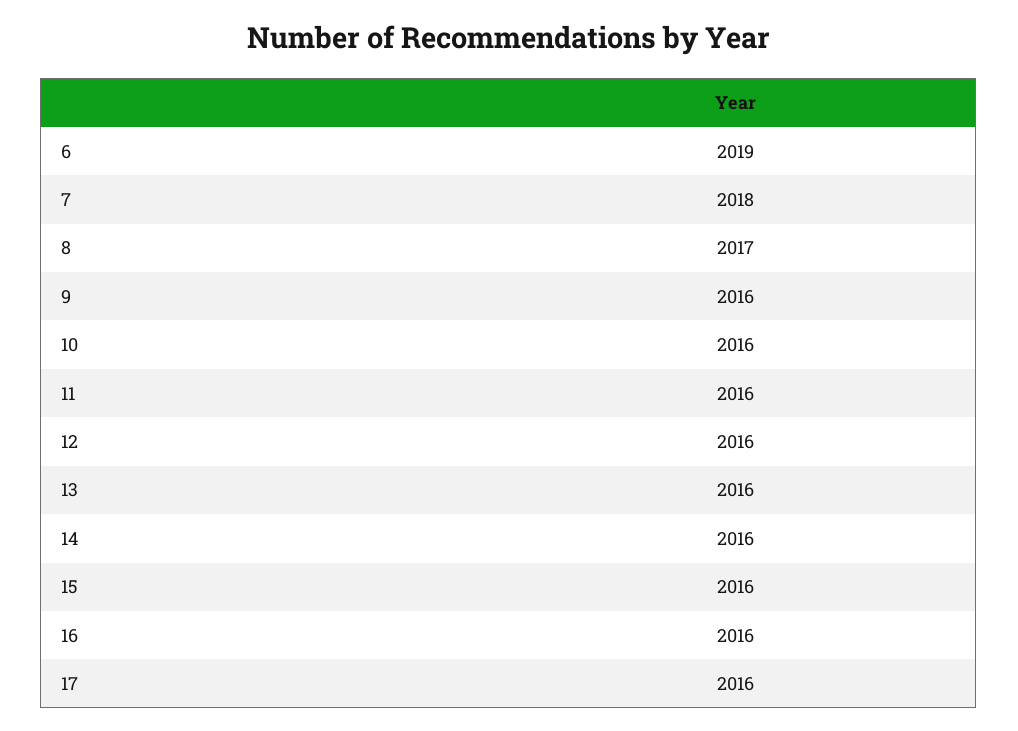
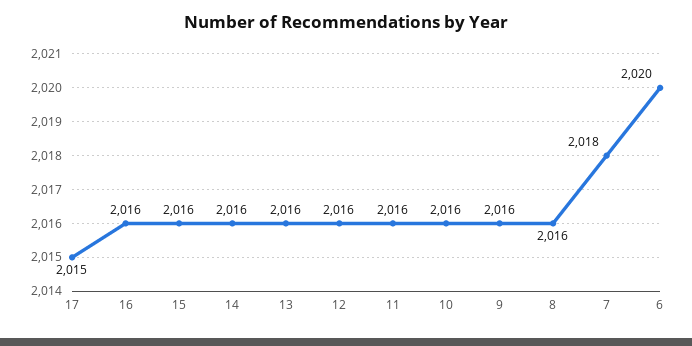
6: 2019 -> 2020
8: 2017 -> 2016
17: 2016 -> 2015

